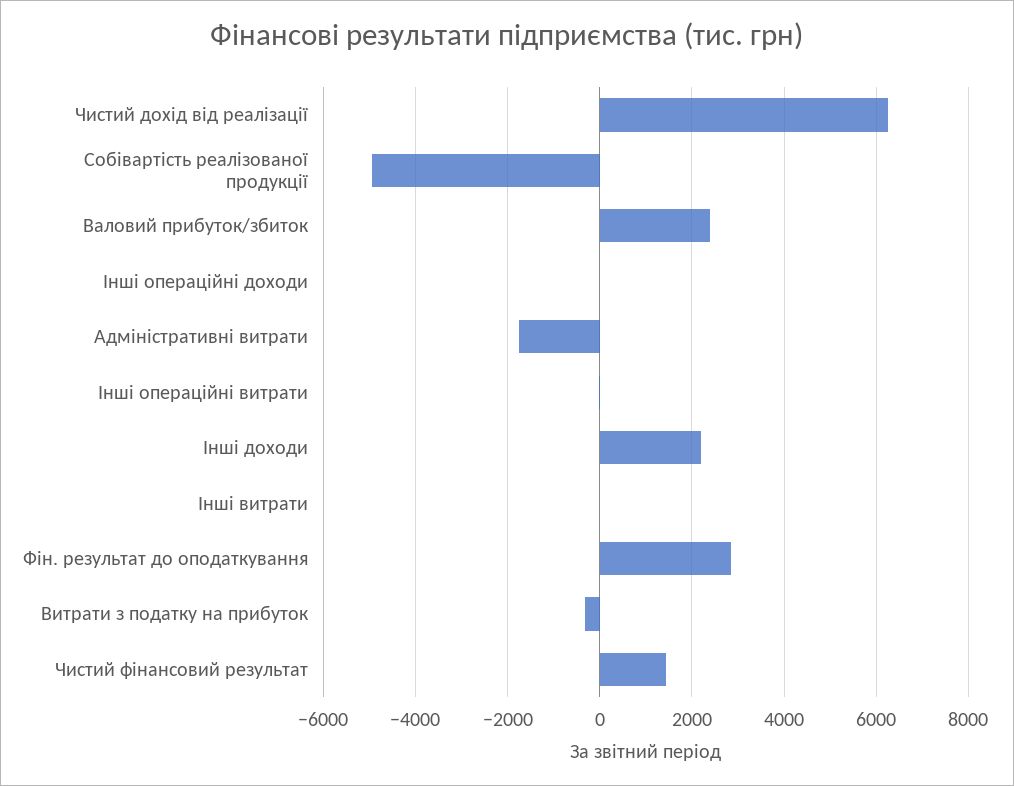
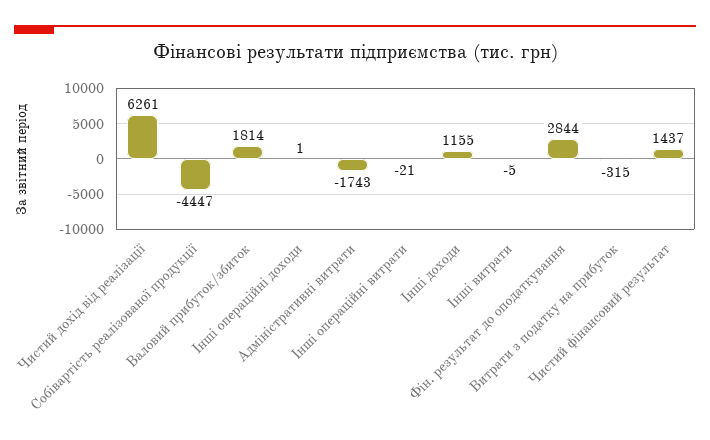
Собівартість реалізованої продукції: -5000 -> -4447
Валовий прибуток/збиток: 2400 -> 1814
Інші доходи: 2200 -> 1155

